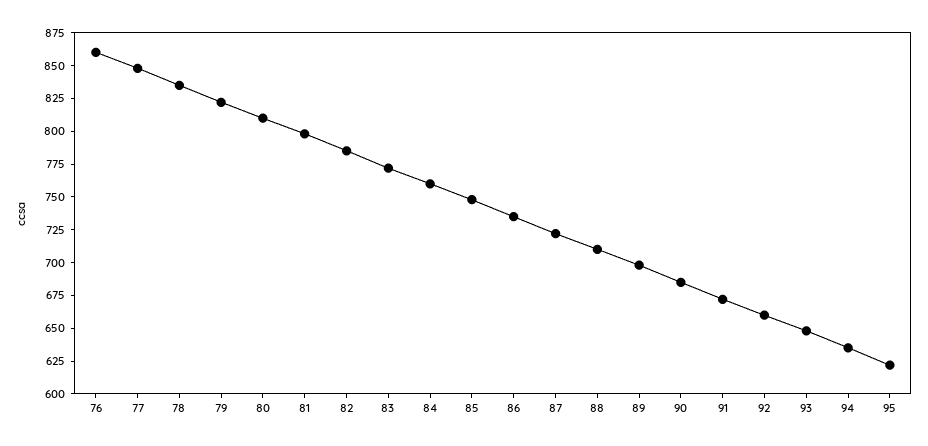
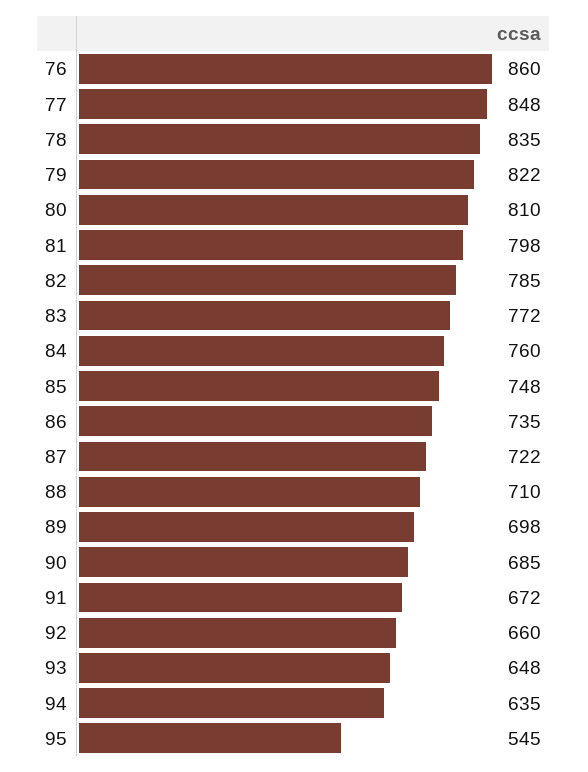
95: 625 -> 545

